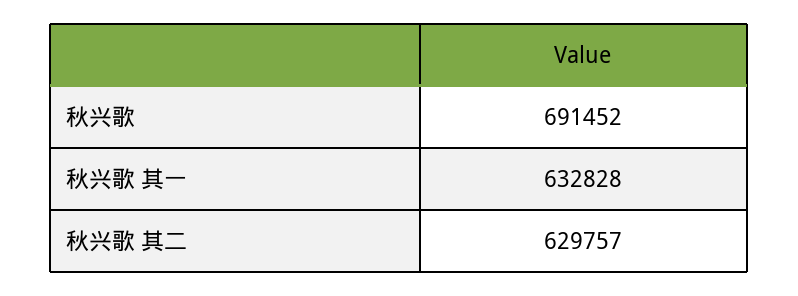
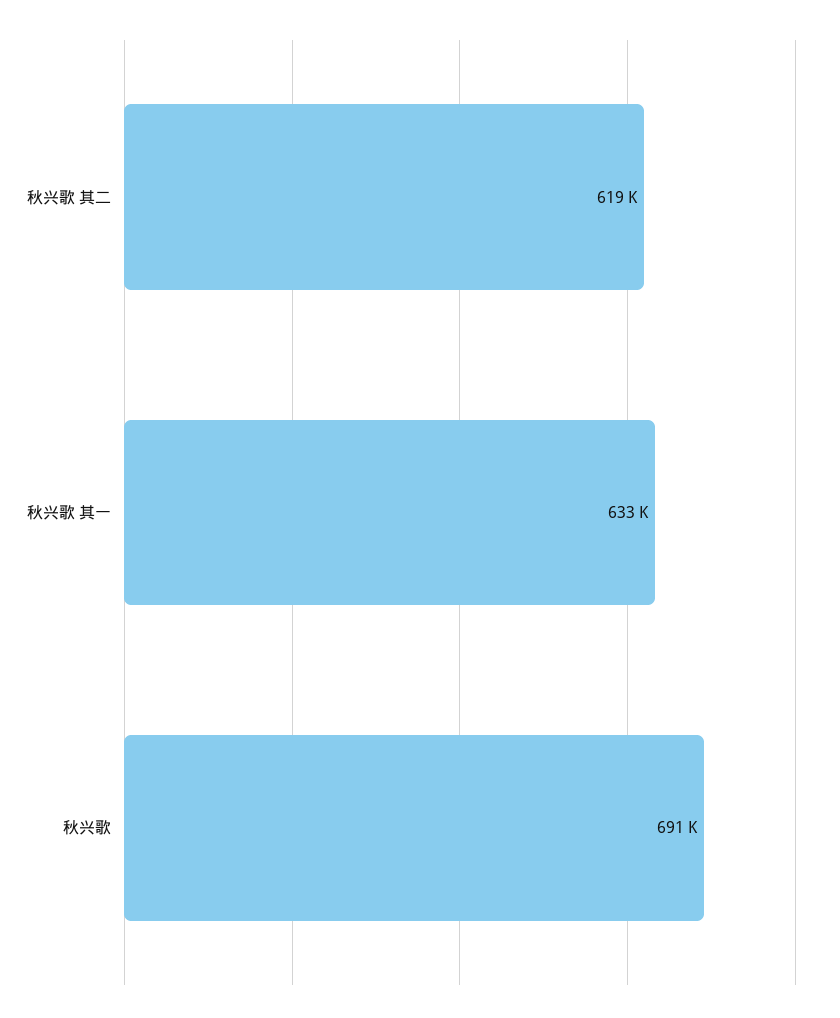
秋兴歌 其二: 629757 -> 619000

